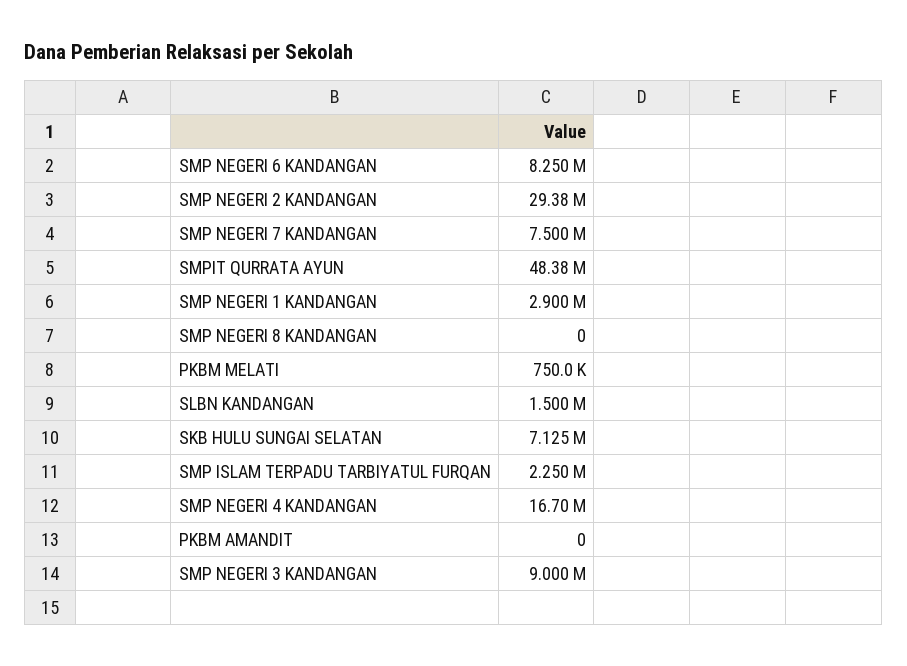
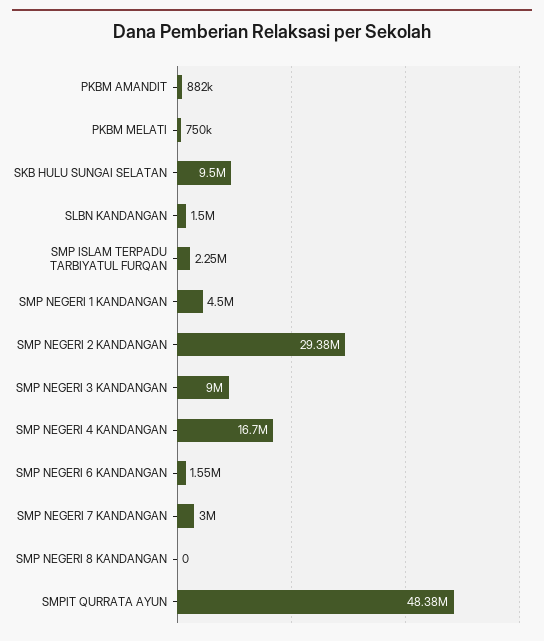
SMP NEGERI 6 KANDANGAN: 8250000 -> 1550000
SMP NEGERI 7 KANDANGAN: 7500000 -> 3000000
SMP NEGERI 1 KANDANGAN: 2900000 -> 4500000
SKB HULU SUNGAI SELATAN: 7125000 -> 9500000
PKBM AMANDIT: 0 -> 882000

